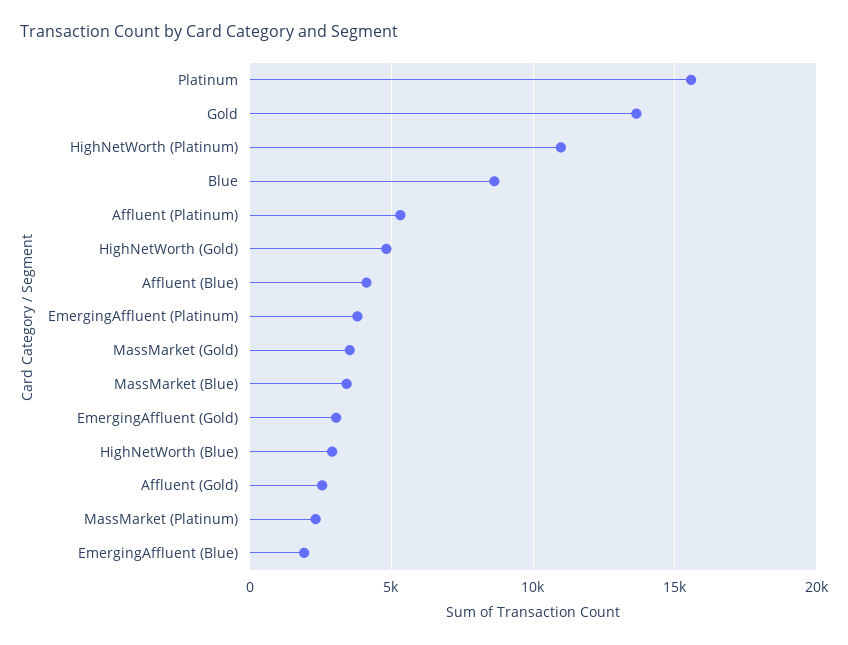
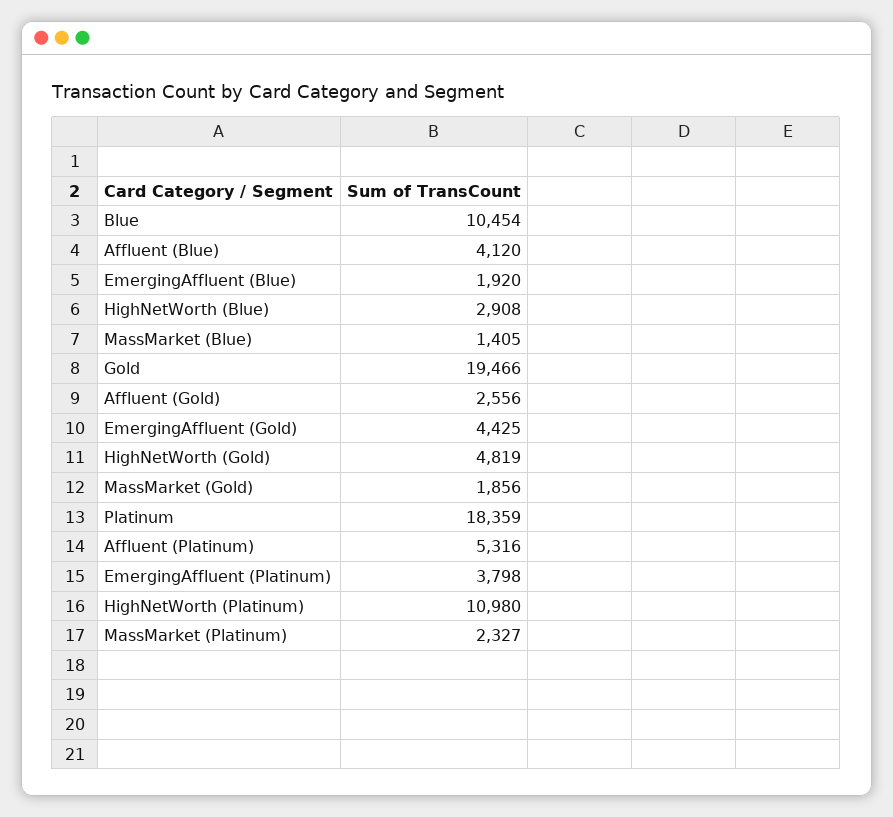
Platinum: 15500 -> 18359
Gold: 13500 -> 19466
Blue: 8500 -> 10454
MassMarket (Gold): 3500 -> 1856
MassMarket (Blue): 3500 -> 1405
EmergingAffluent (Gold): 3000 -> 4425

